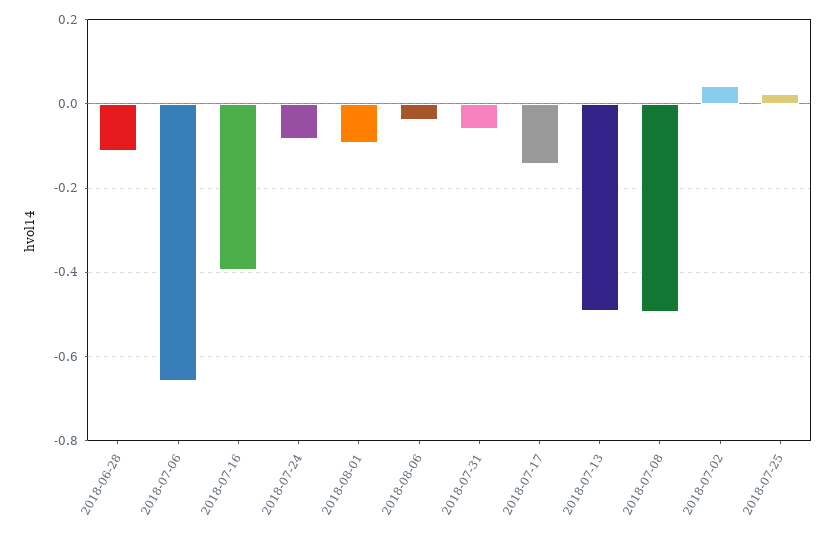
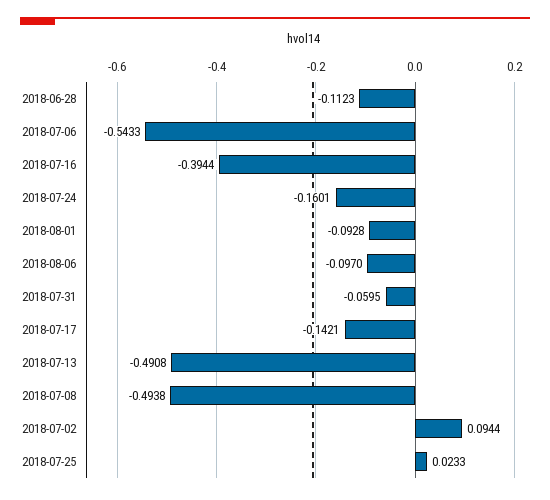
2018-07-06: -0.66 -> -0.5433
2018-07-24: -0.08 -> -0.1601
2018-08-06: -0.04 -> -0.097
2018-07-02: 0.04 -> 0.0944

